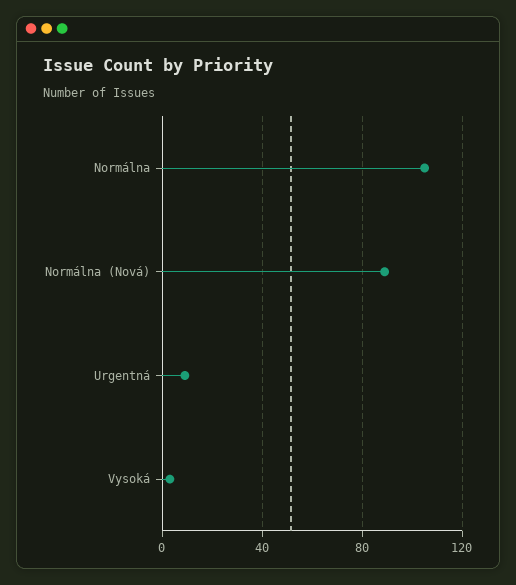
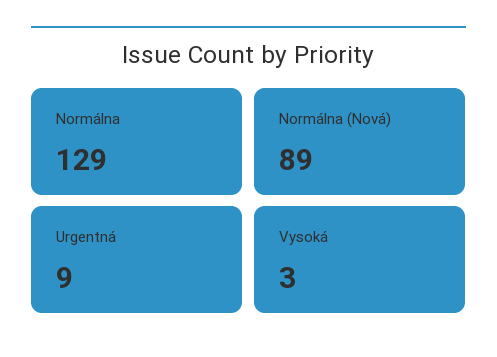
Normálna: 105 -> 129

